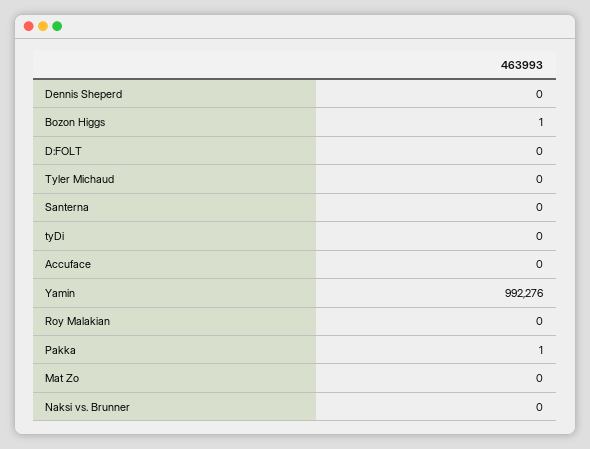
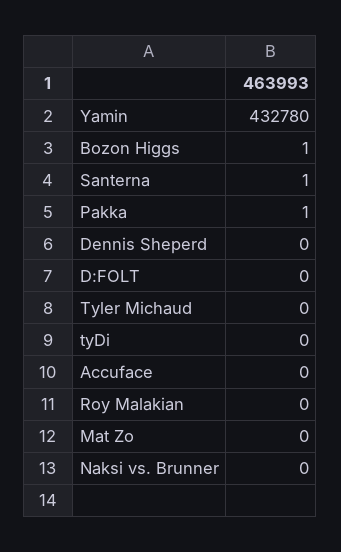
Santerna: 0 -> 1
Yamin: 992276 -> 432780

